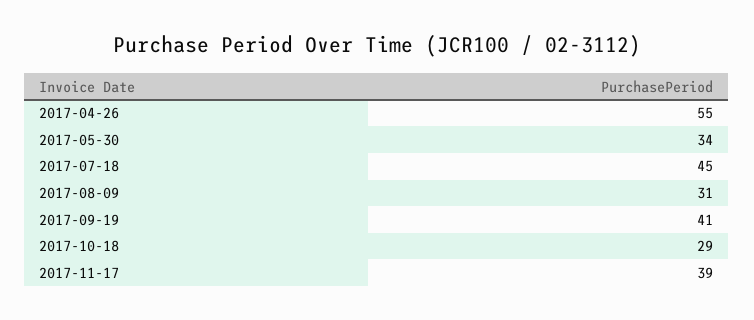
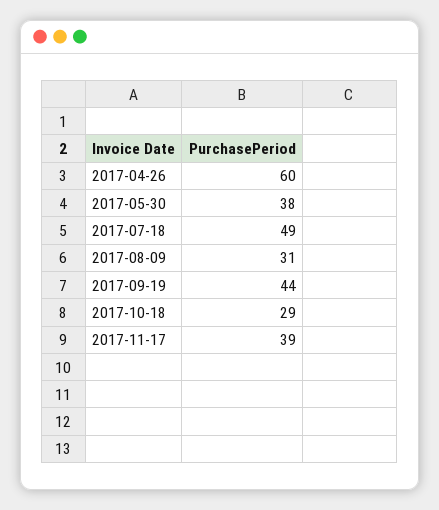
2017-04-26: 55 -> 60
2017-05-30: 34 -> 38
2017-07-18: 45 -> 49
2017-09-19: 41 -> 44

